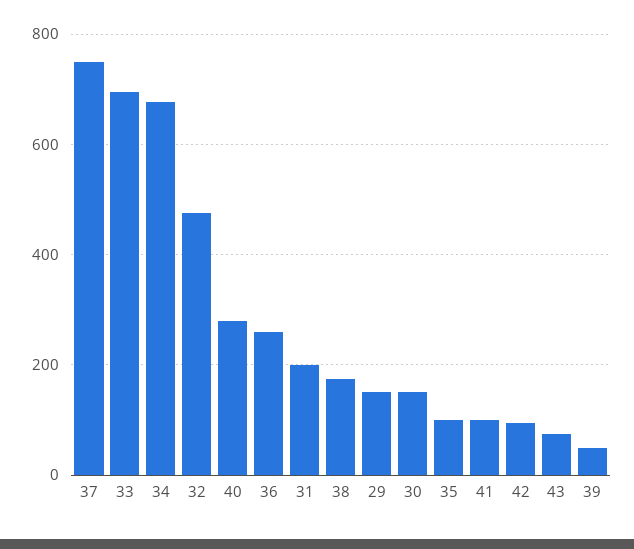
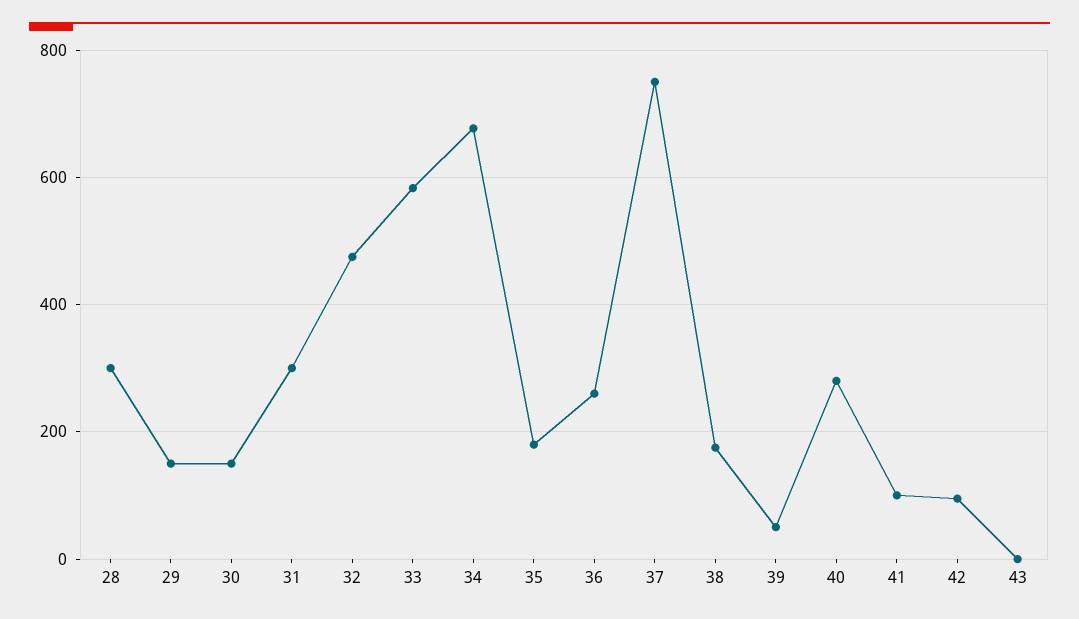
33: 700 -> 580
31: 200 -> 300
35: 100 -> 180
43: 80 -> 0
28: none -> 300

